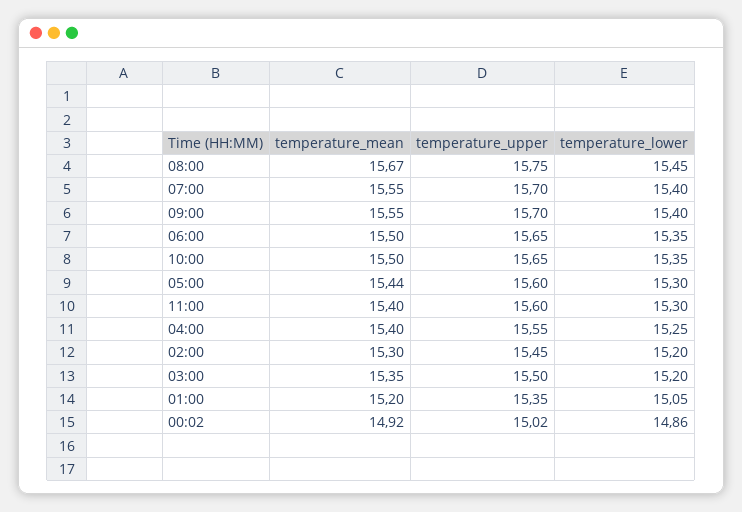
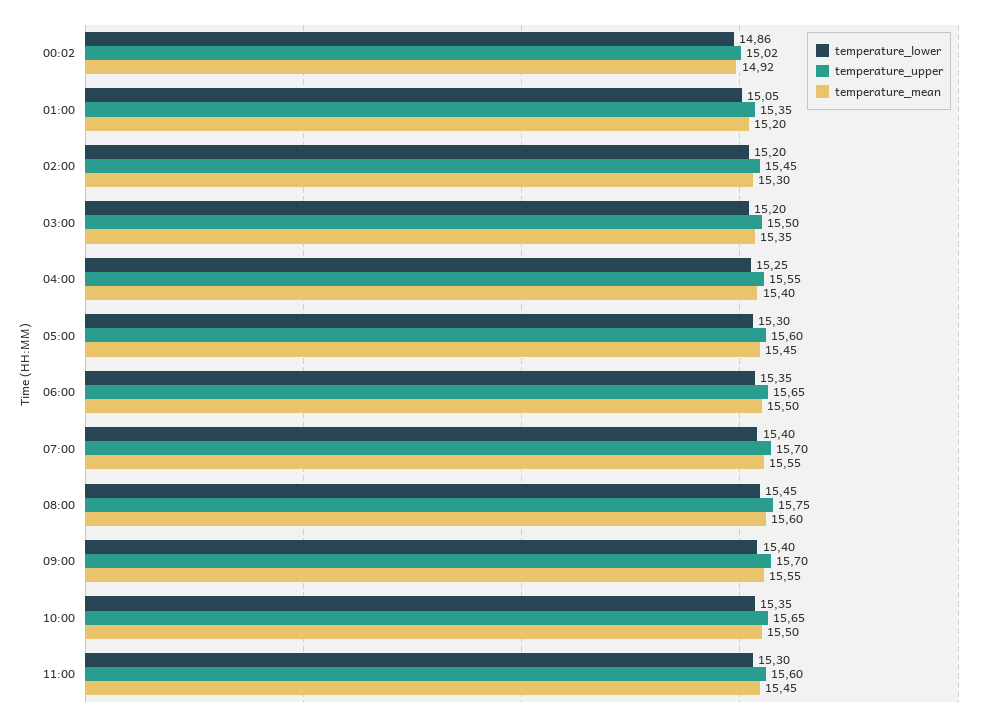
temperature_mean, 08:00: 15.67 -> 15.6
temperature_mean, 05:00: 15.44 -> 15.45
temperature_mean, 11:00: 15.4 -> 15.45

